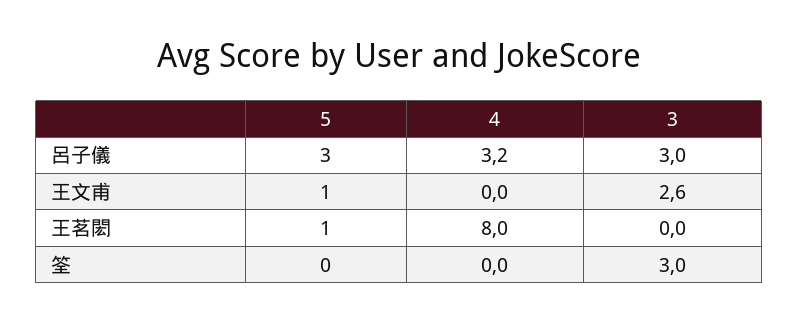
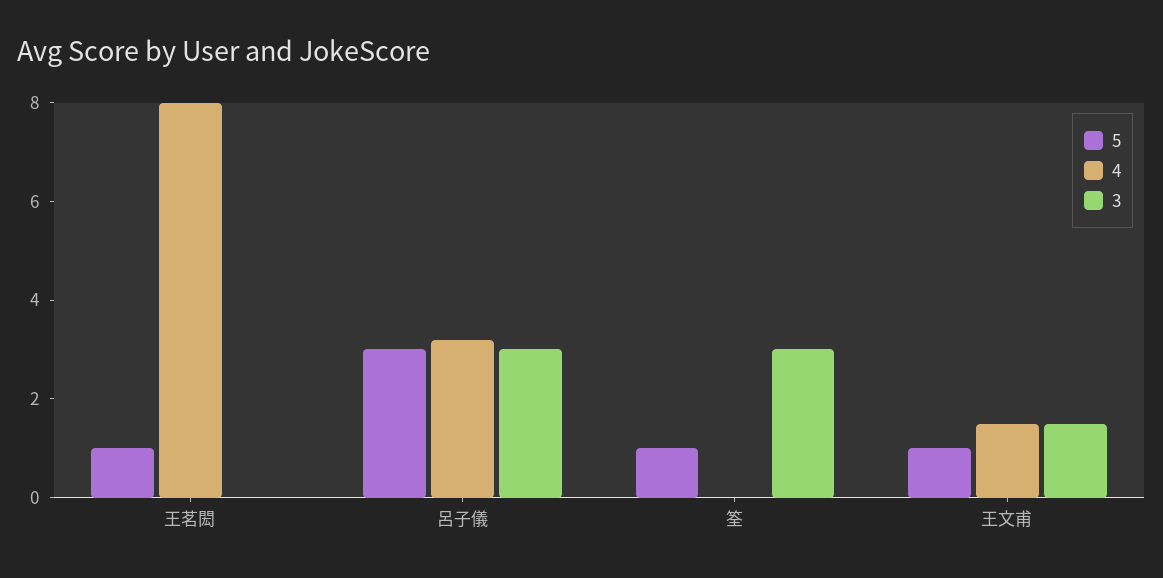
4, 王文甫: 0 -> 1.5
3, 王文甫: 2.6 -> 1.5
5, 筌: 0 -> 1

